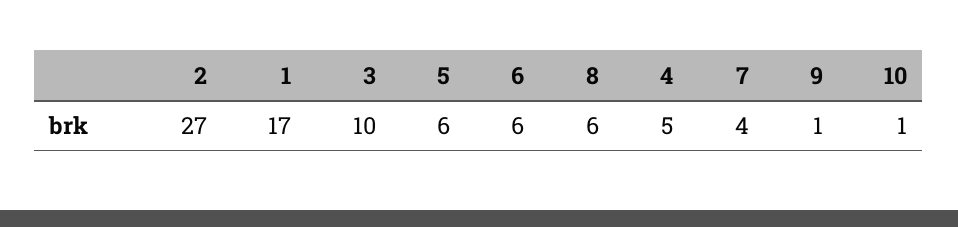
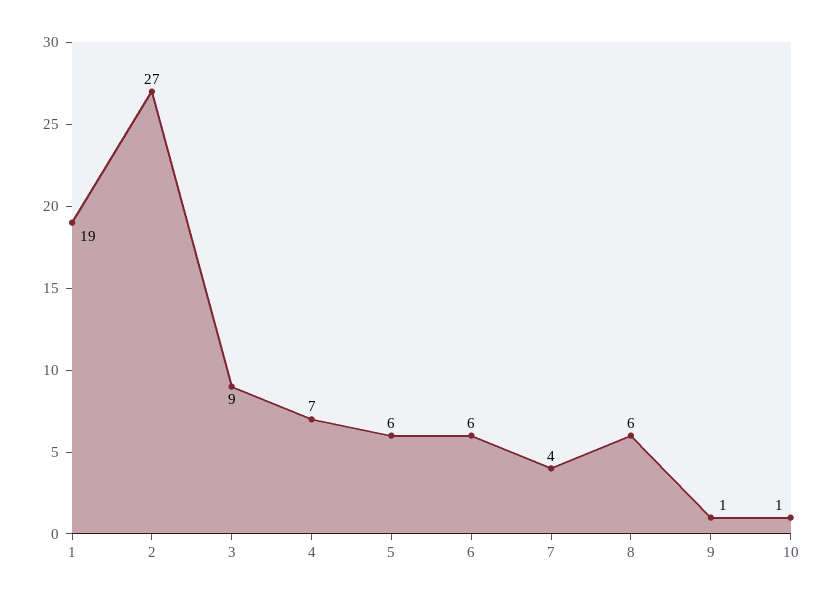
1: 17 -> 19
3: 10 -> 9
4: 5 -> 7

